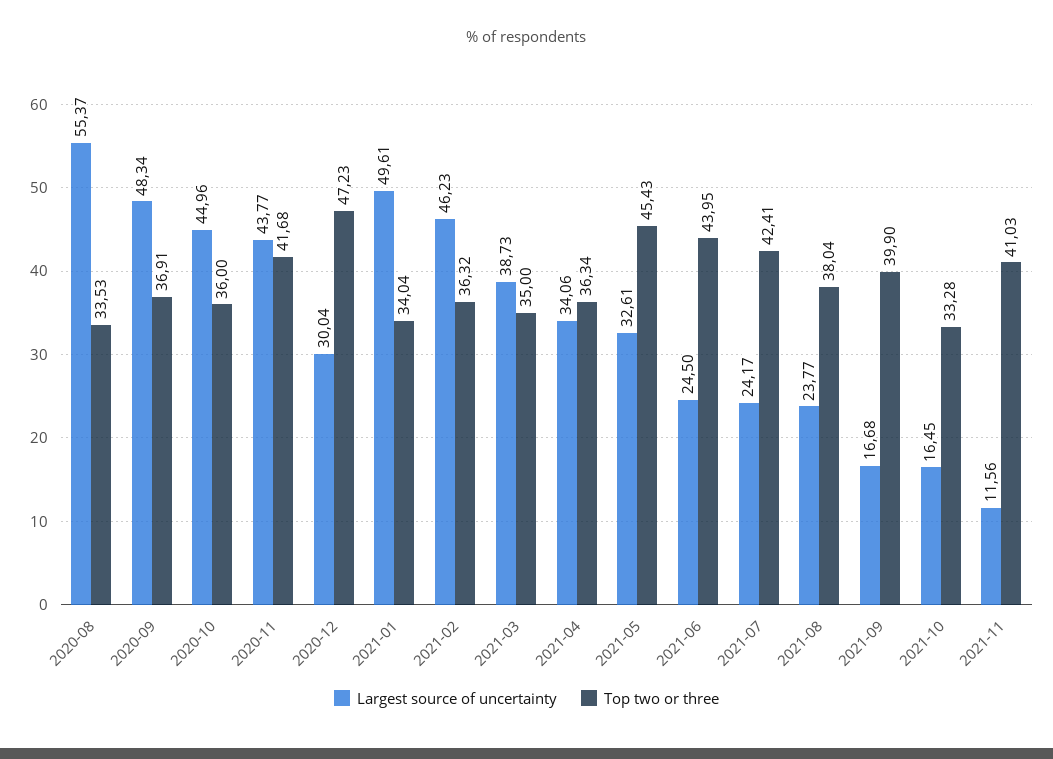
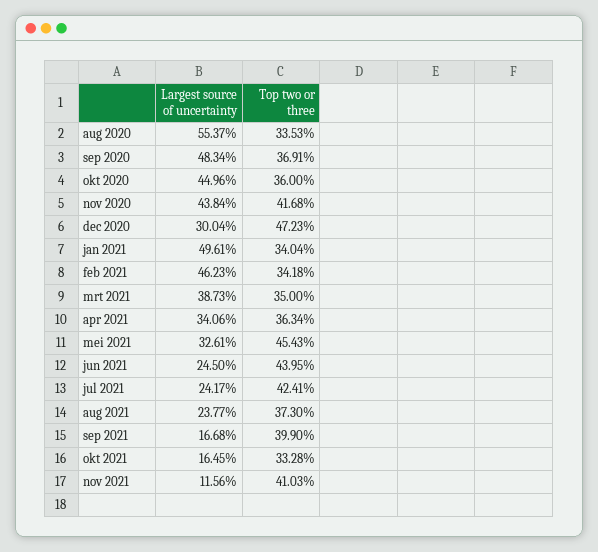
Largest source of uncertainty, 2020-11: 43.77 -> 43.84
Top two or three, 2021-02: 36.32 -> 34.18
Top two or three, 2021-08: 38.04 -> 37.3

